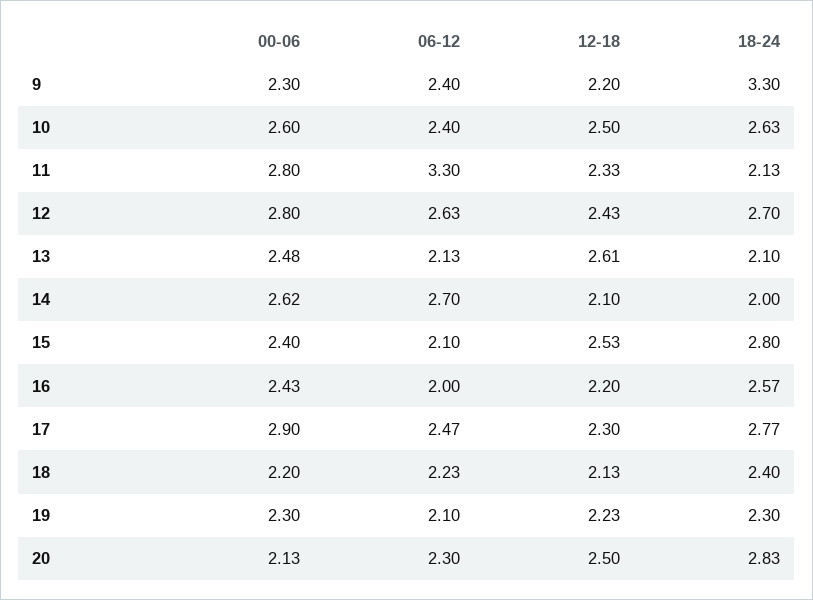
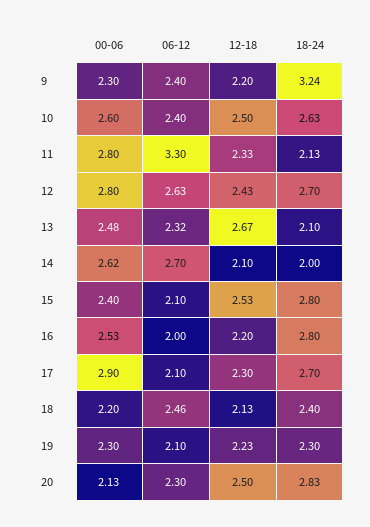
18-24, 9: 3.3 -> 3.24
06-12, 13: 2.13 -> 2.32
12-18, 13: 2.61 -> 2.67
00-06, 16: 2.43 -> 2.53
18-24, 16: 2.57 -> 2.8
06-12, 17: 2.47 -> 2.1
18-24, 17: 2.77 -> 2.7
06-12, 18: 2.23 -> 2.46

